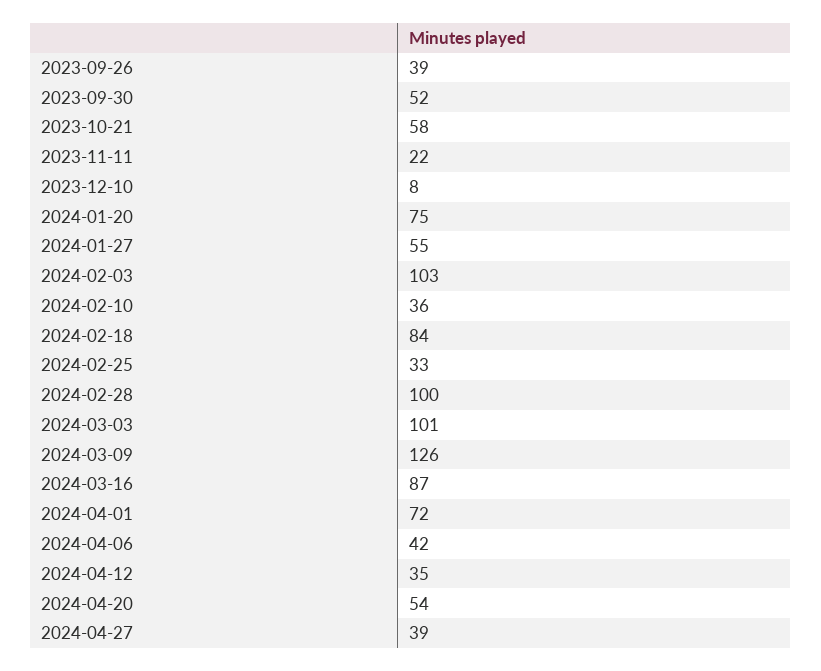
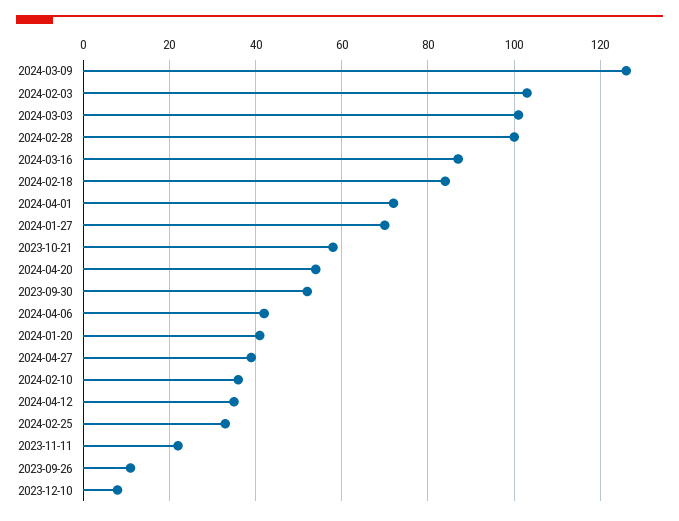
2023-09-26: 39 -> 10
2024-01-20: 75 -> 40
2024-01-27: 55 -> 70

